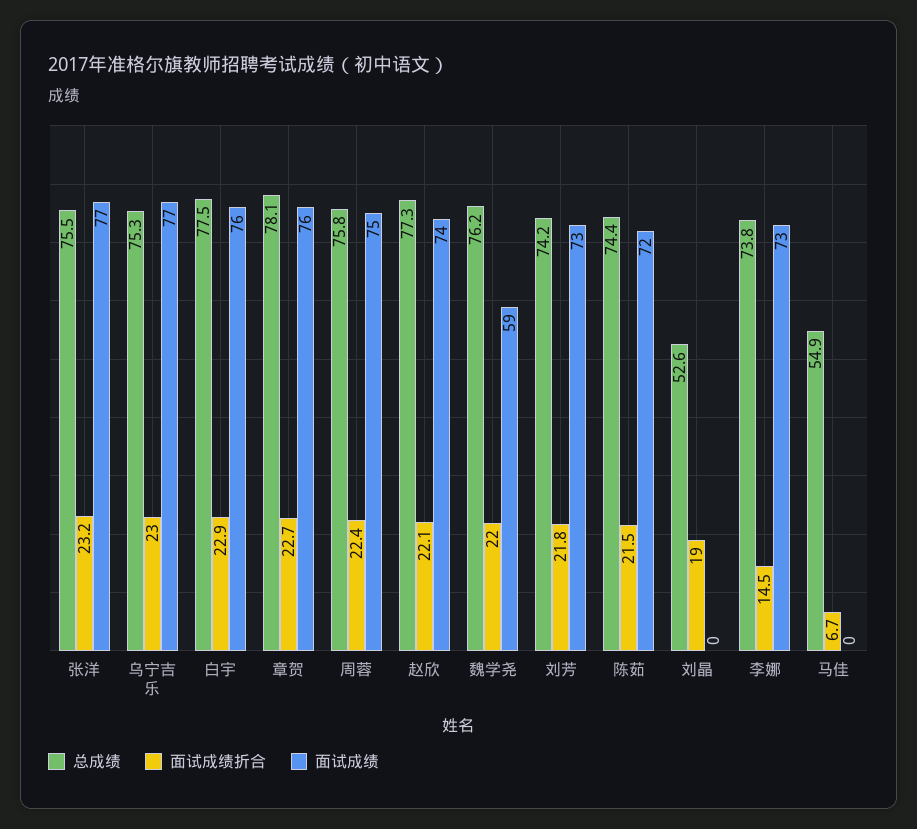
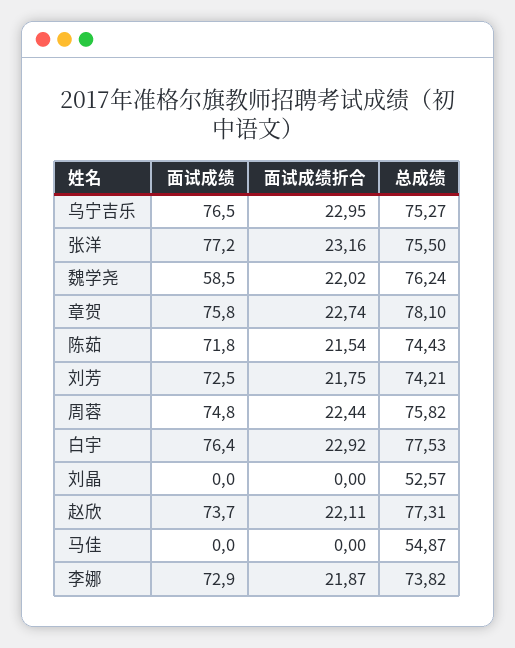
面试成绩折合, 刘晶: 19 -> 0
面试成绩折合, 李娜: 14.5 -> 21.87
面试成绩折合, 马佳: 6.7 -> 0

